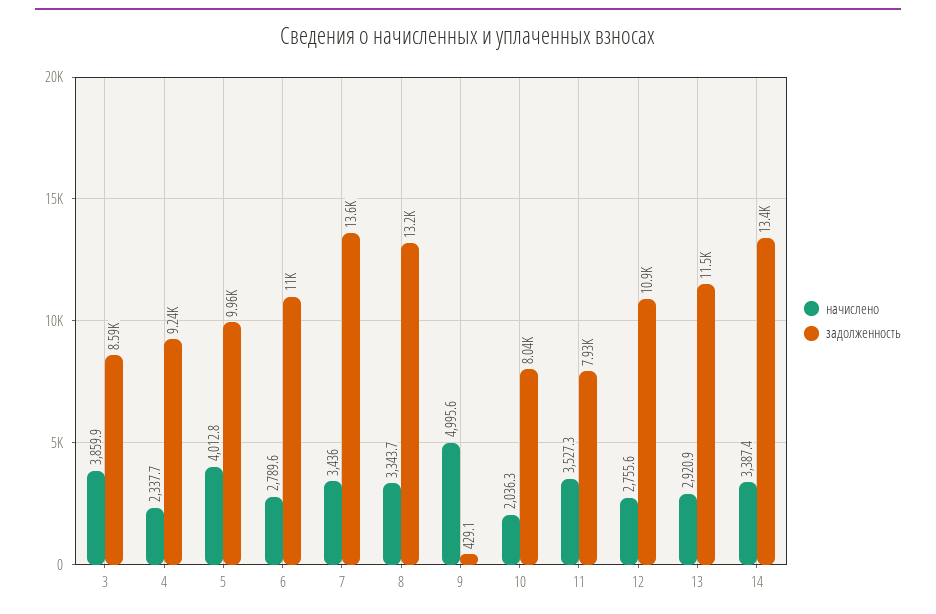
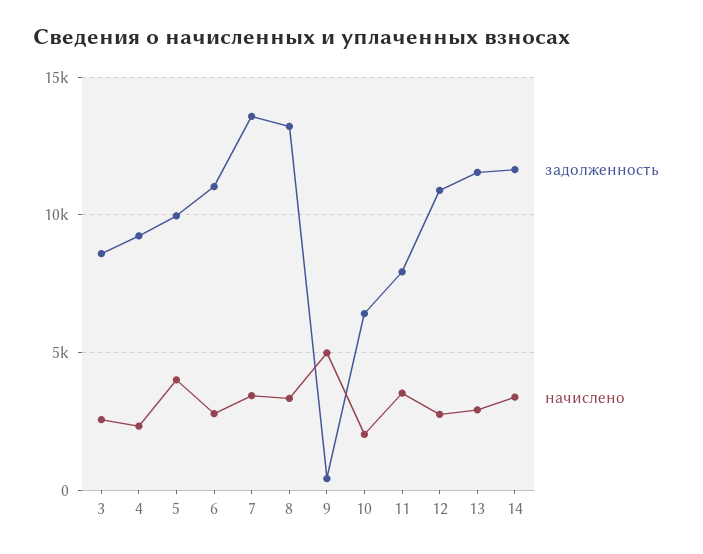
начислено, 3: 3859.9 -> 2500
задолженность, 10: 8040 -> 6500
задолженность, 14: 13400 -> 11500

